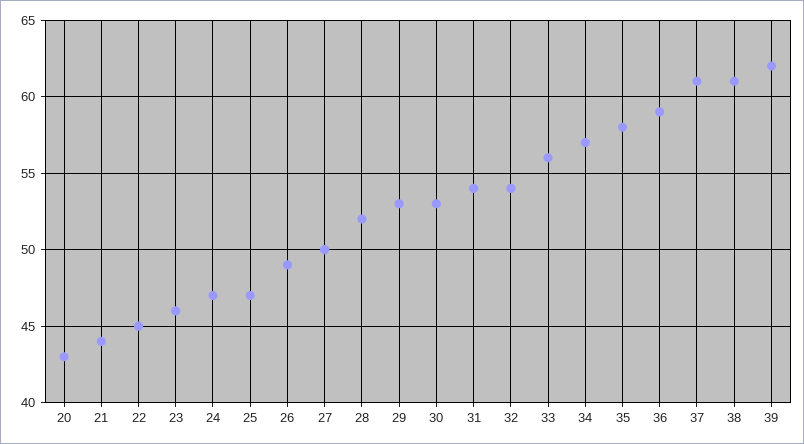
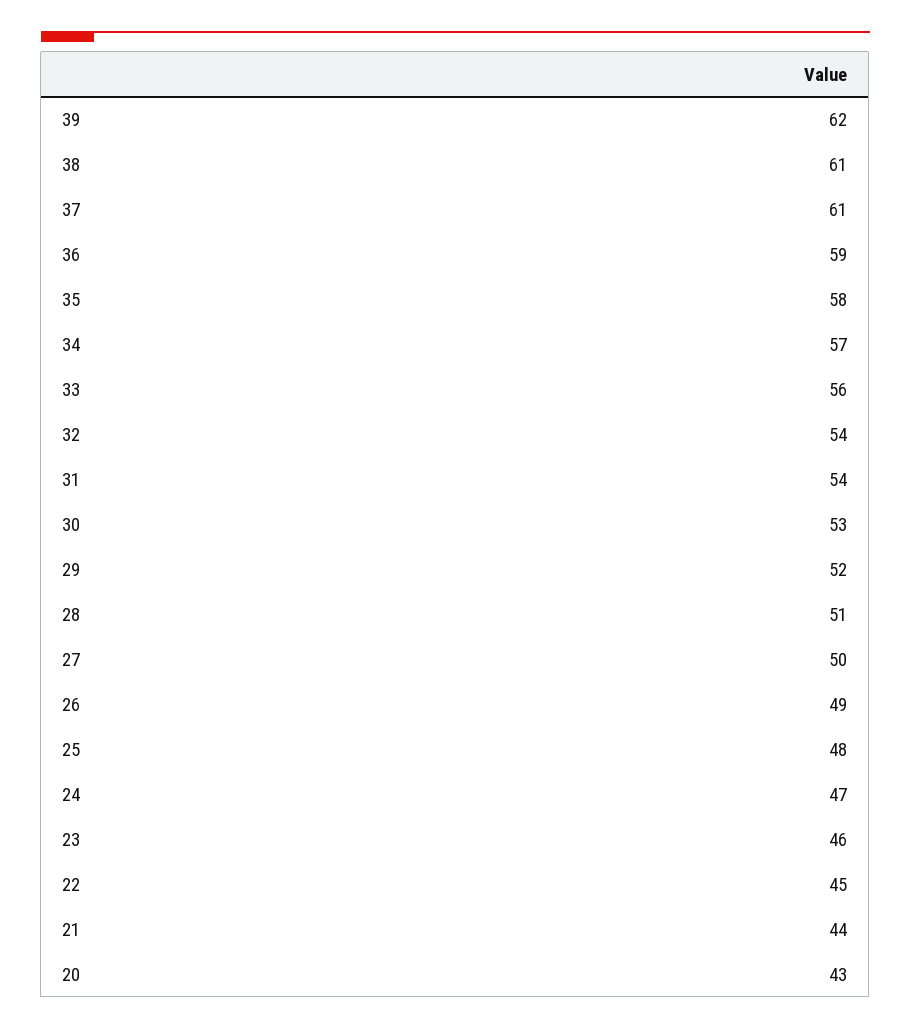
25: 47 -> 48
28: 52 -> 51
29: 53 -> 52

